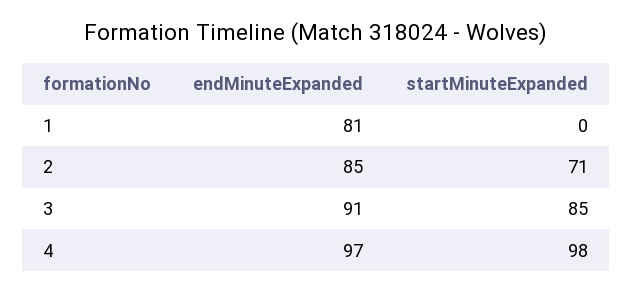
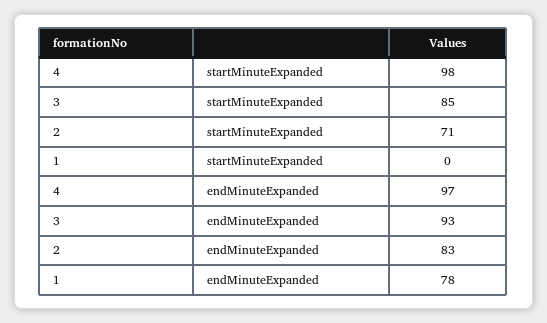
endMinuteExpanded, 1: 81 -> 78
endMinuteExpanded, 2: 85 -> 83
endMinuteExpanded, 3: 91 -> 93

